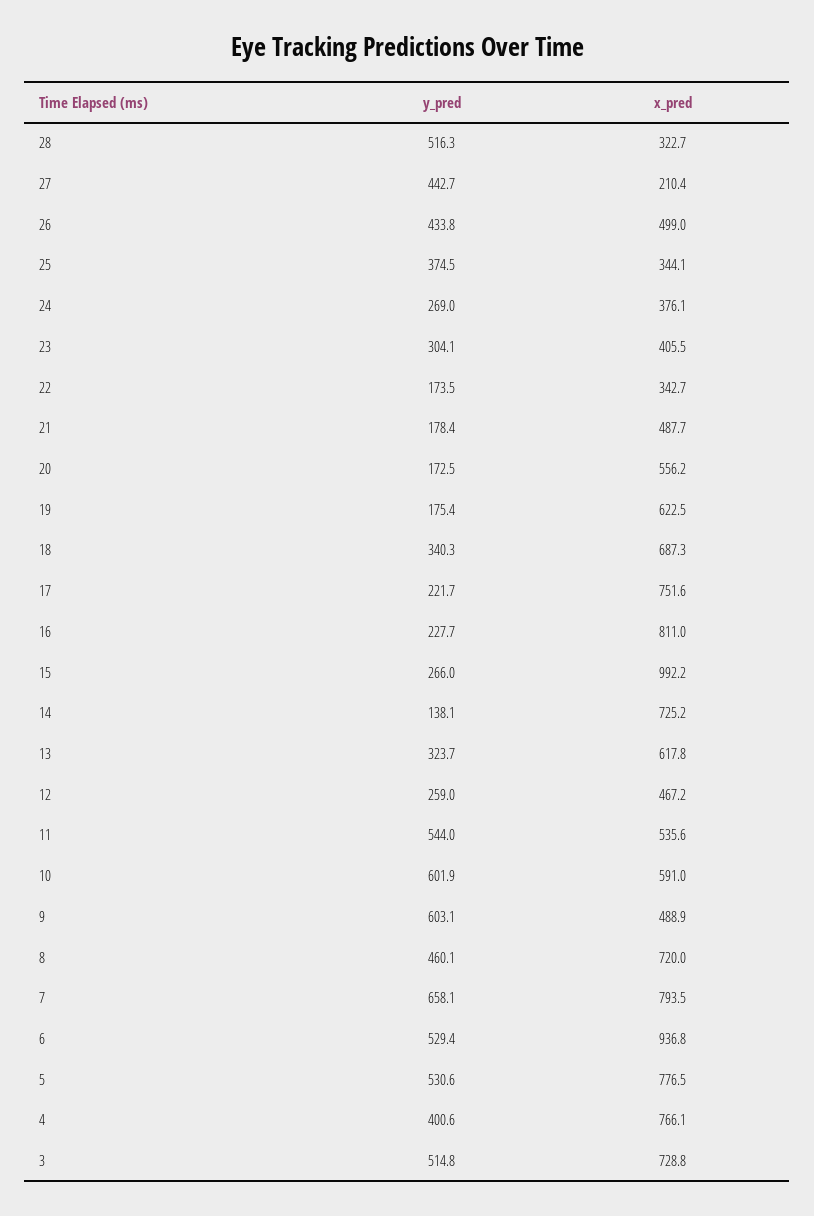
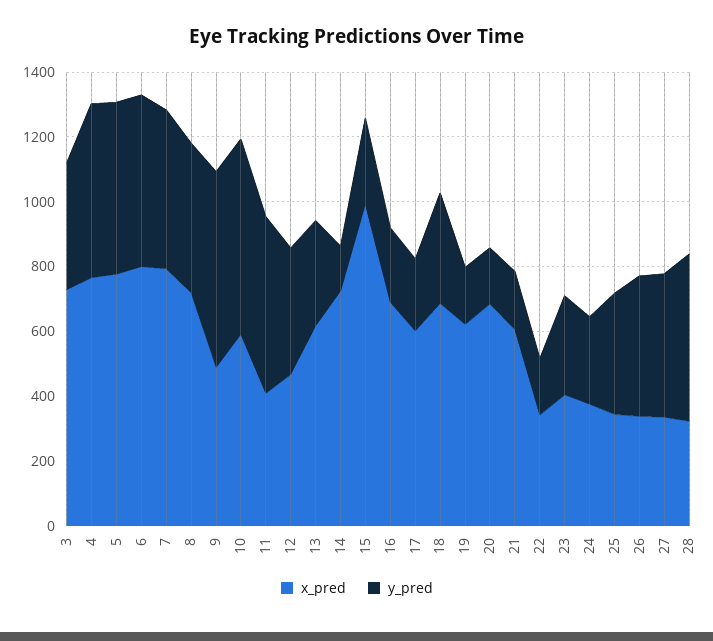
x_pred, 27: 210.4 -> 350
x_pred, 26: 499 -> 350
x_pred, 21: 487.7 -> 600
x_pred, 20: 556.2 -> 700
x_pred, 17: 751.6 -> 600
x_pred, 16: 811 -> 700
y_pred, 12: 259 -> 400
x_pred, 11: 535.6 -> 400
y_pred, 7: 658.1 -> 500
x_pred, 6: 936.8 -> 800
y_pred, 4: 400.6 -> 550
y_pred, 3: 514.8 -> 400

